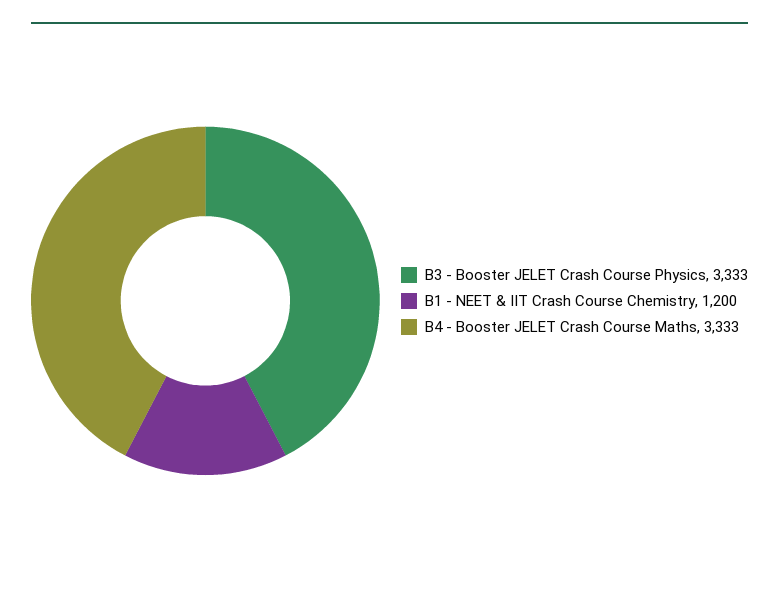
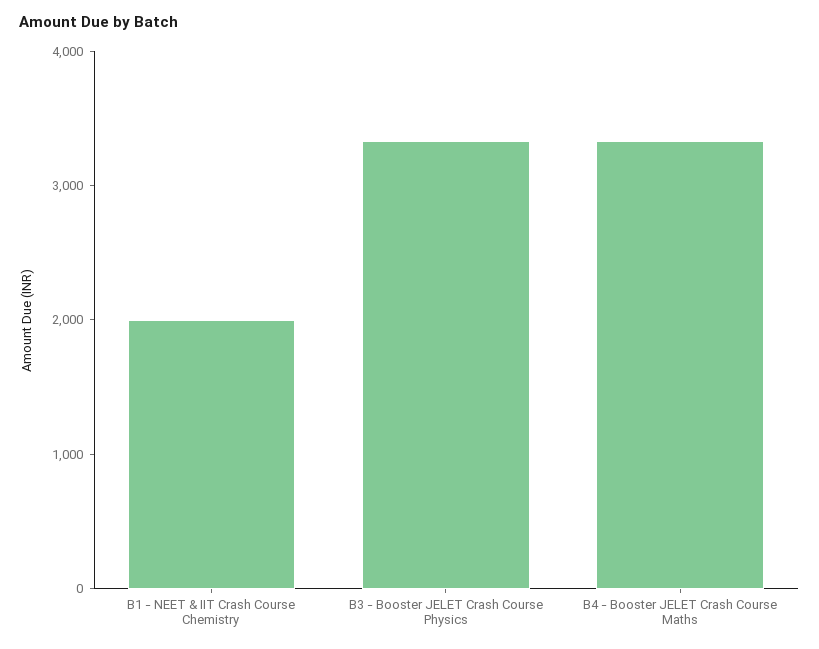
B1 - NEET & IIT Crash Course Chemistry: 1200 -> 2000

